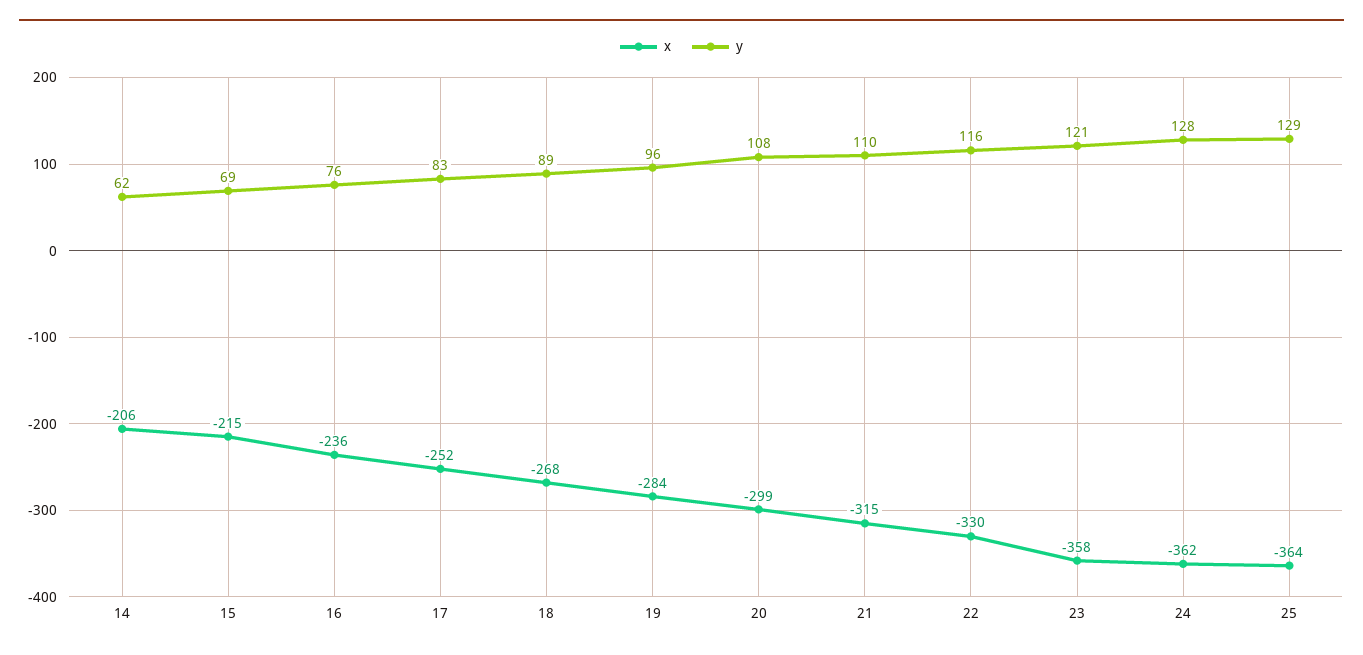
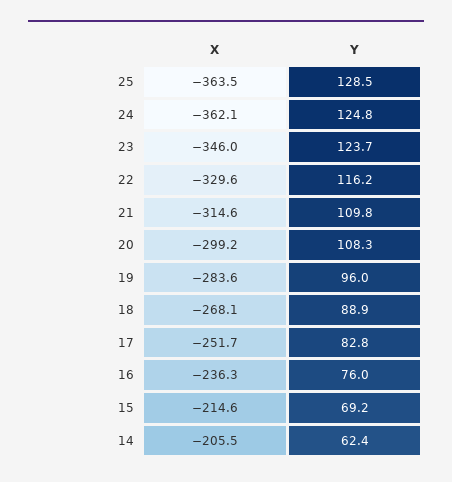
x, 23: -358 -> -346
y, 23: 121 -> 123.7
y, 24: 128 -> 124.8

